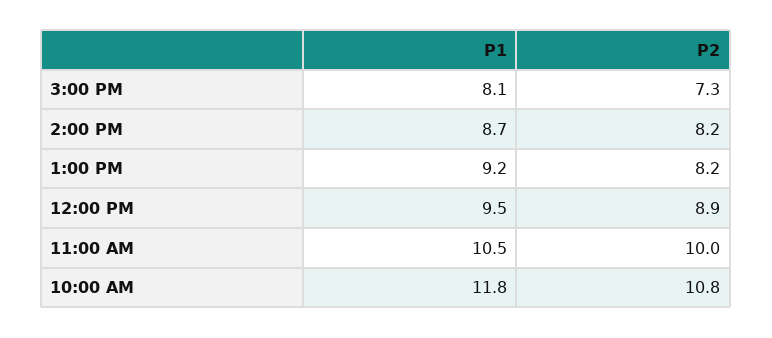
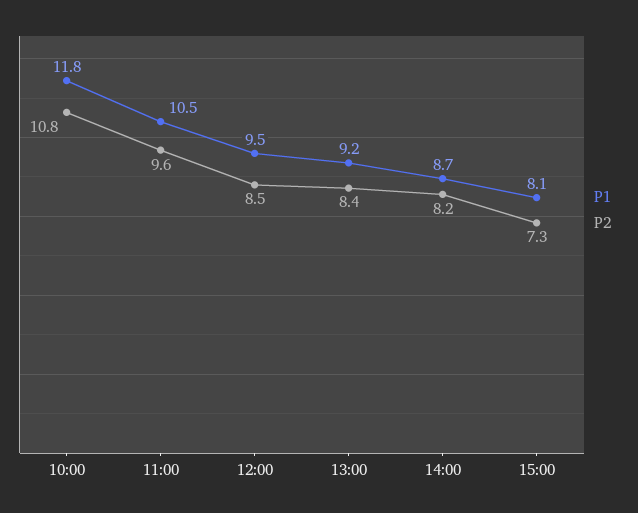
P2, 1:00 PM: 8.2 -> 8.4
P2, 12:00 PM: 8.9 -> 8.5
P2, 11:00 AM: 10 -> 9.6

